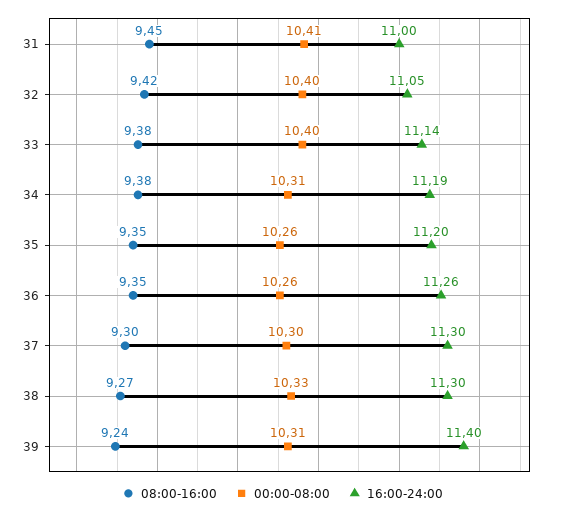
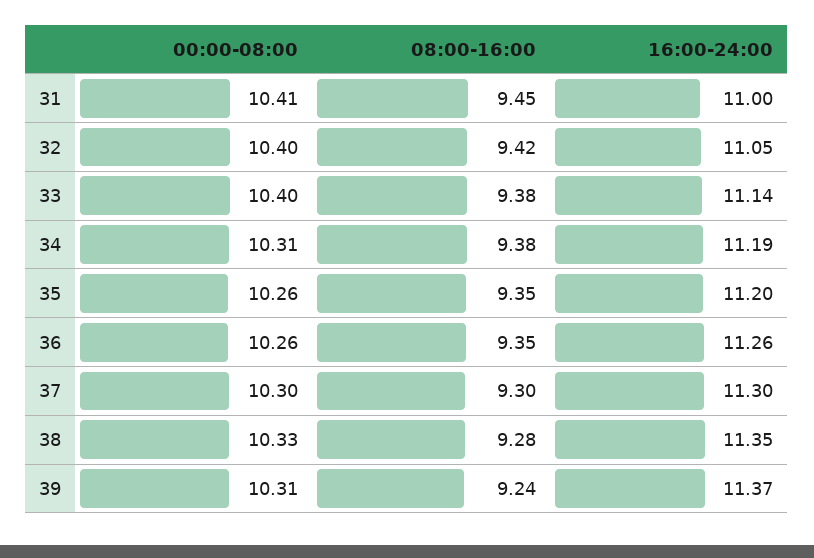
08:00-16:00, 38: 9.27 -> 9.28
16:00-24:00, 38: 11.3 -> 11.35
16:00-24:00, 39: 11.4 -> 11.37

